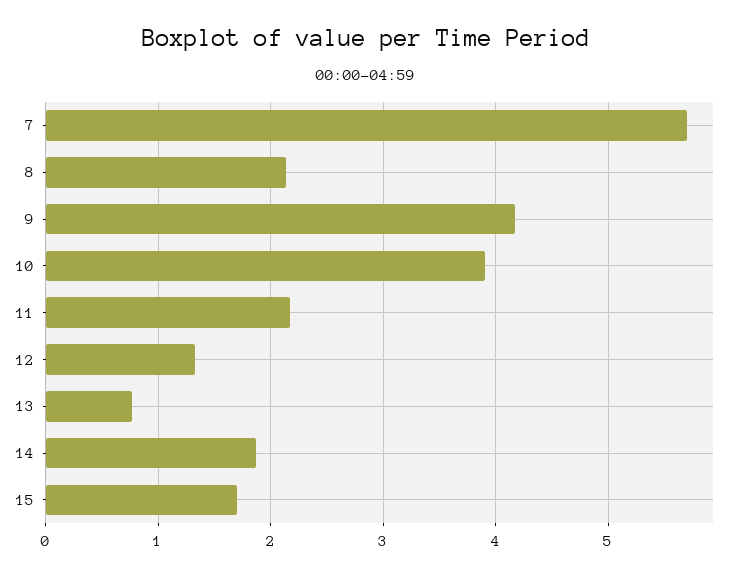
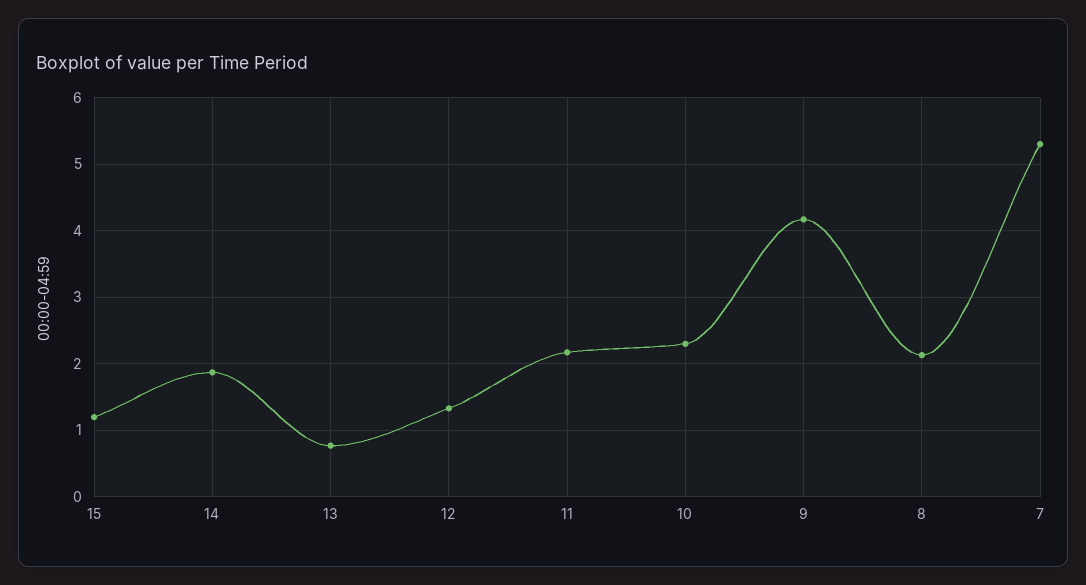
7: 5.7 -> 5.3
10: 3.9 -> 2.3
15: 1.7 -> 1.2

